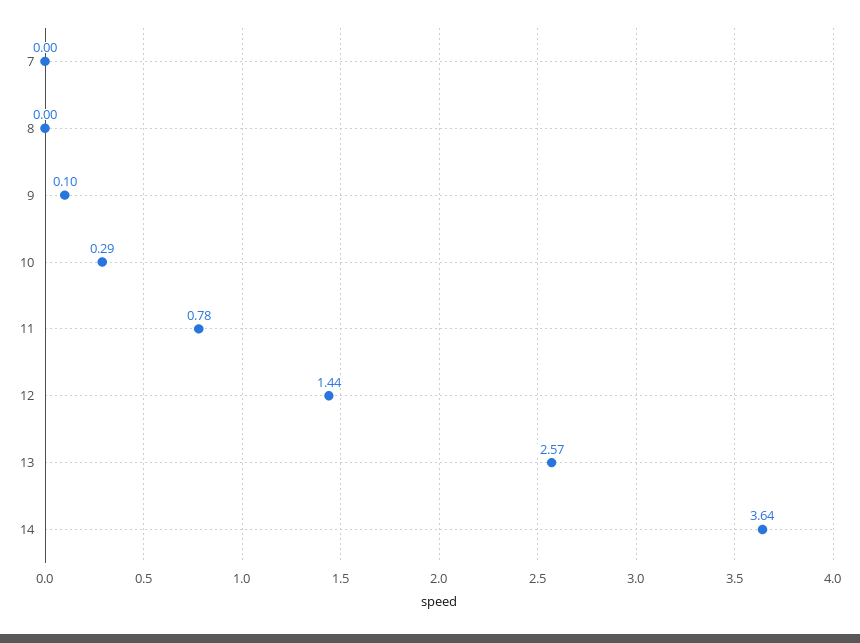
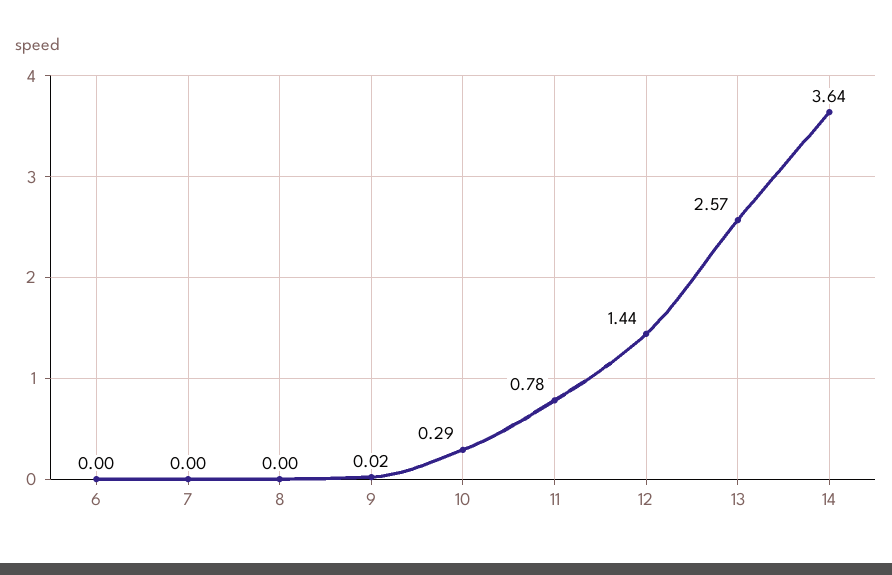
9: 0.1 -> 0.02
6: none -> 0

